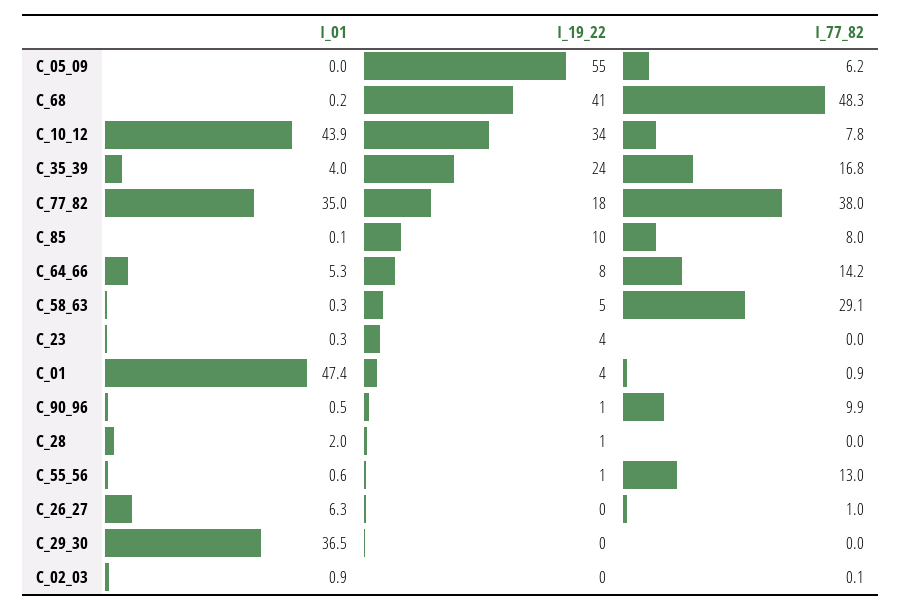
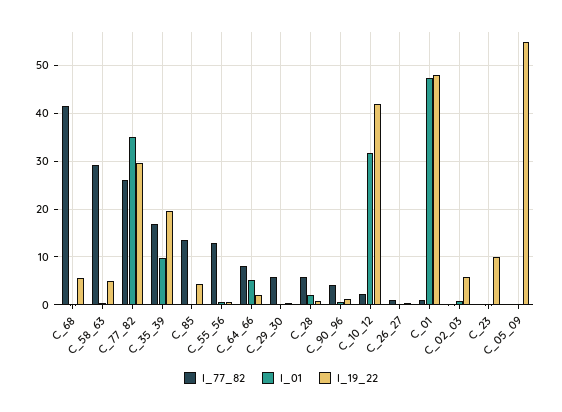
I_77_82, C_05_09: 6.2 -> 0
I_19_22, C_68: 41 -> 6
I_77_82, C_68: 48.3 -> 42
I_01, C_10_12: 43.9 -> 32
I_19_22, C_10_12: 34 -> 42
I_77_82, C_10_12: 7.8 -> 2
I_01, C_35_39: 4 -> 10
I_19_22, C_35_39: 24 -> 20
I_19_22, C_77_82: 18 -> 30
I_77_82, C_77_82: 38 -> 26
I_19_22, C_85: 10 -> 4
I_77_82, C_85: 8 -> 14
I_19_22, C_64_66: 8 -> 2
I_77_82, C_64_66: 14.2 -> 8
I_19_22, C_23: 4 -> 10
I_19_22, C_01: 4 -> 48
I_77_82, C_90_96: 9.9 -> 4
I_77_82, C_28: 0 -> 6
I_01, C_26_27: 6.3 -> 0
I_01, C_29_30: 36.5 -> 0
I_77_82, C_29_30: 0 -> 6
I_19_22, C_02_03: 0 -> 6

